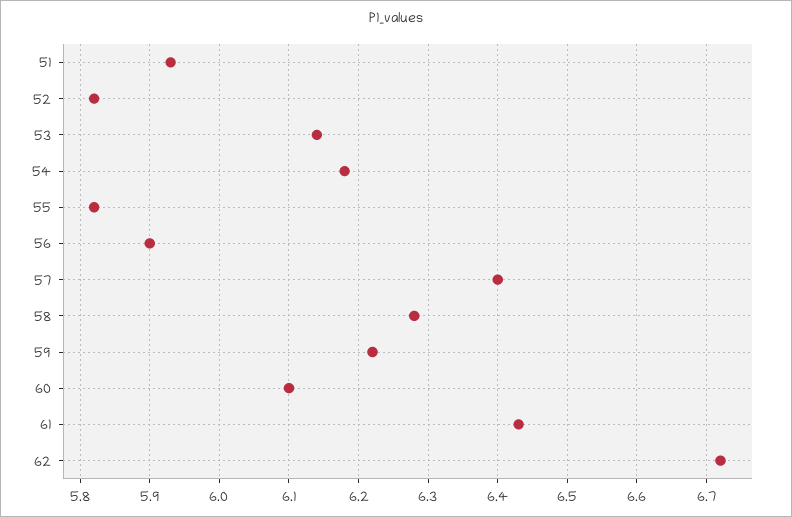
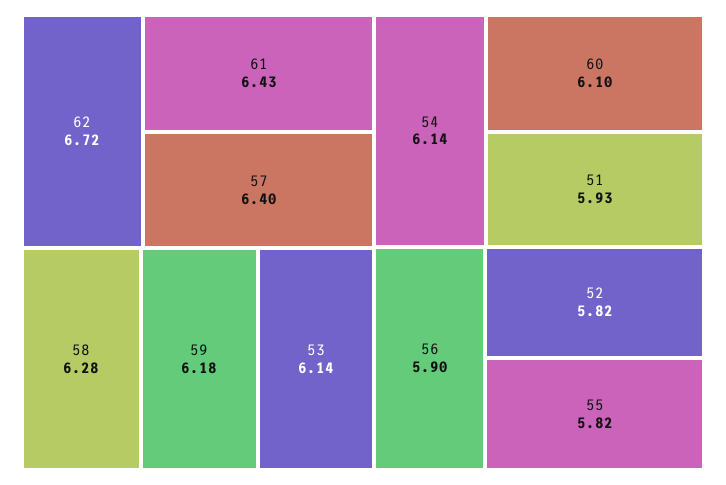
54: 6.18 -> 6.14
59: 6.22 -> 6.18

